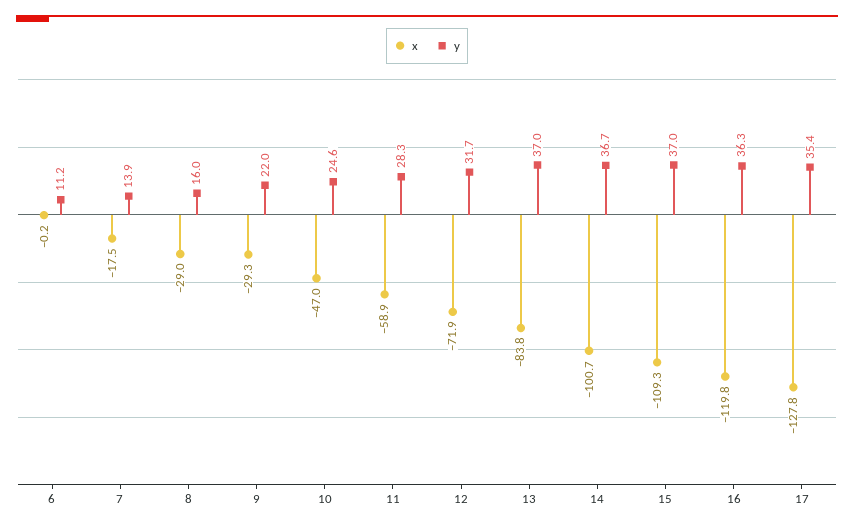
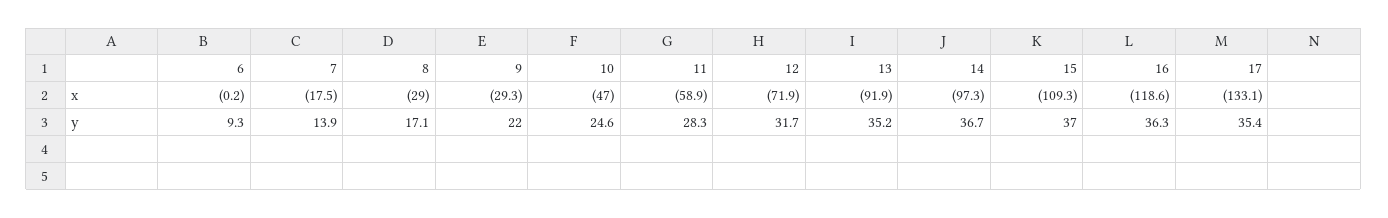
y, 6: 11.2 -> 9.3
y, 8: 16 -> 17.1
x, 13: -83.8 -> -91.9
y, 13: 37 -> 35.2
x, 14: -100.7 -> -97.3
x, 16: -119.8 -> -118.6
x, 17: -127.8 -> -133.1

